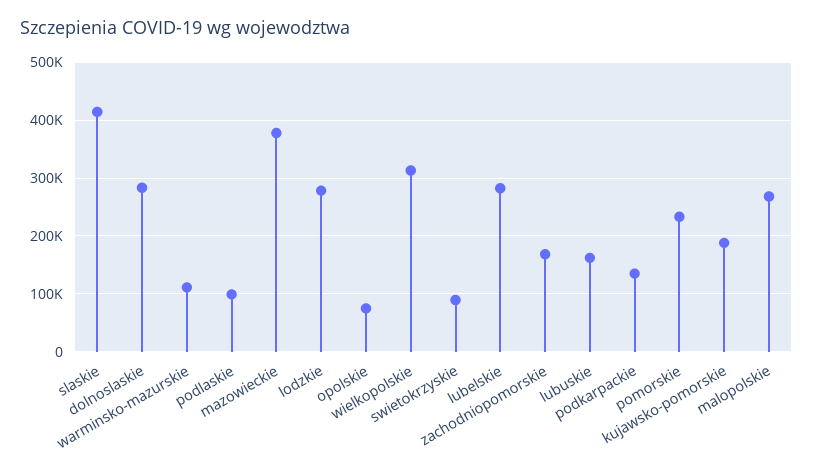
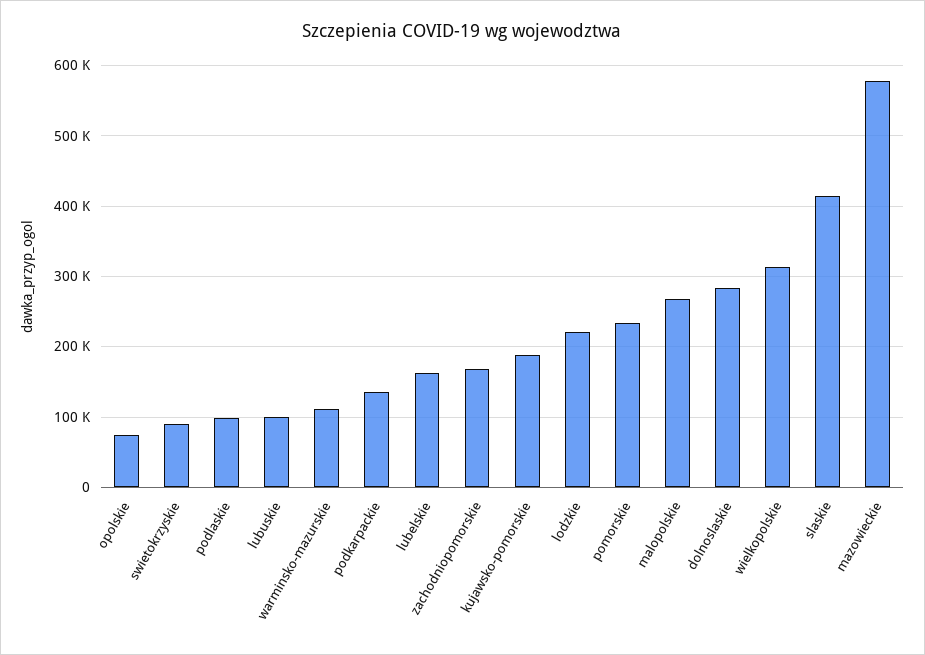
mazowieckie: 380000 -> 580000
lodzkie: 280000 -> 220000
lubelskie: 280000 -> 160000
lubuskie: 160000 -> 100000

